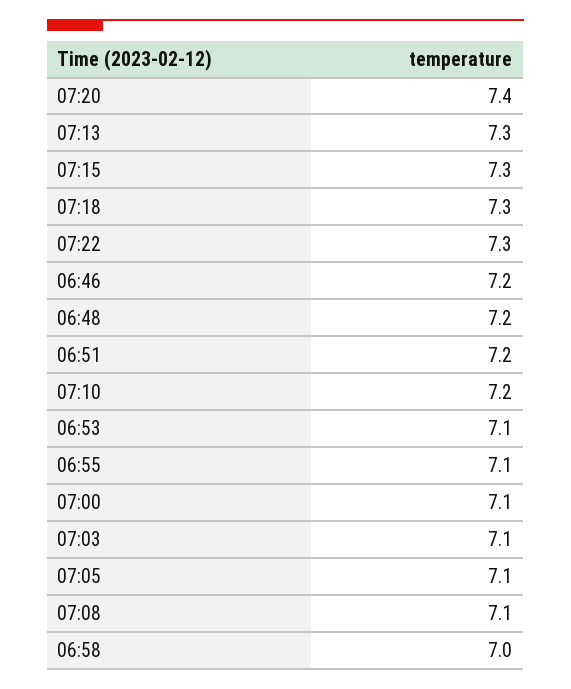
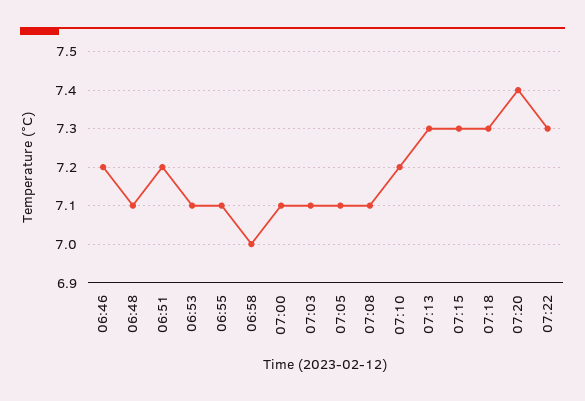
06:48: 7.2 -> 7.1

